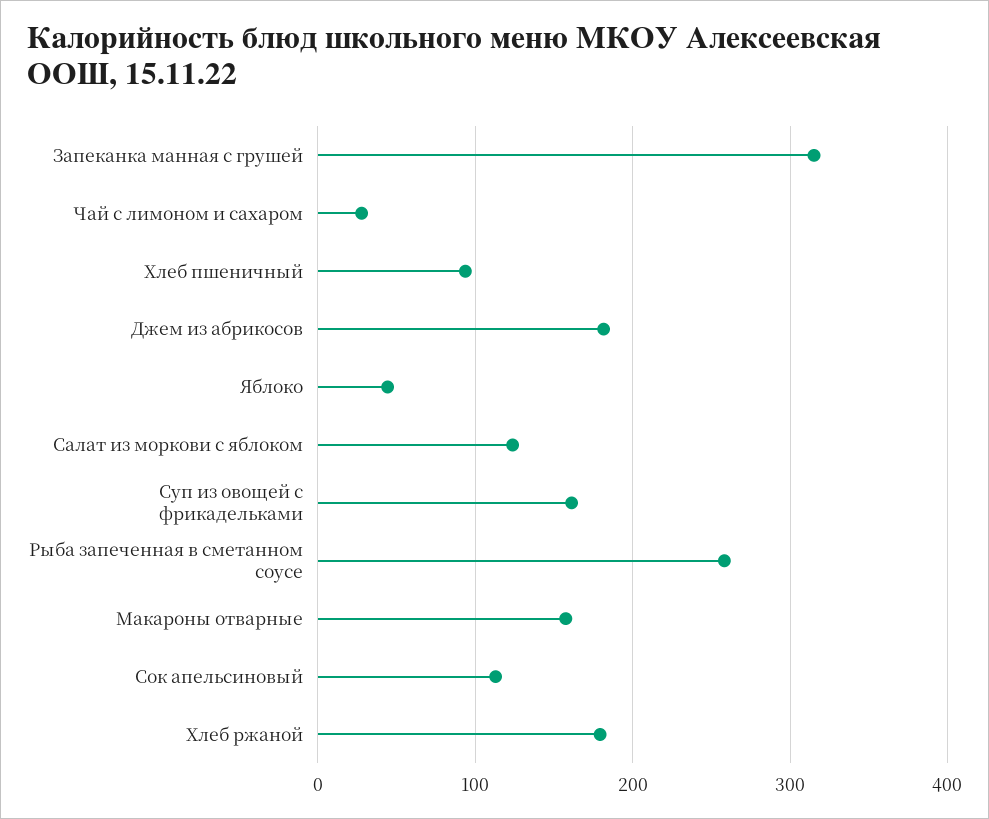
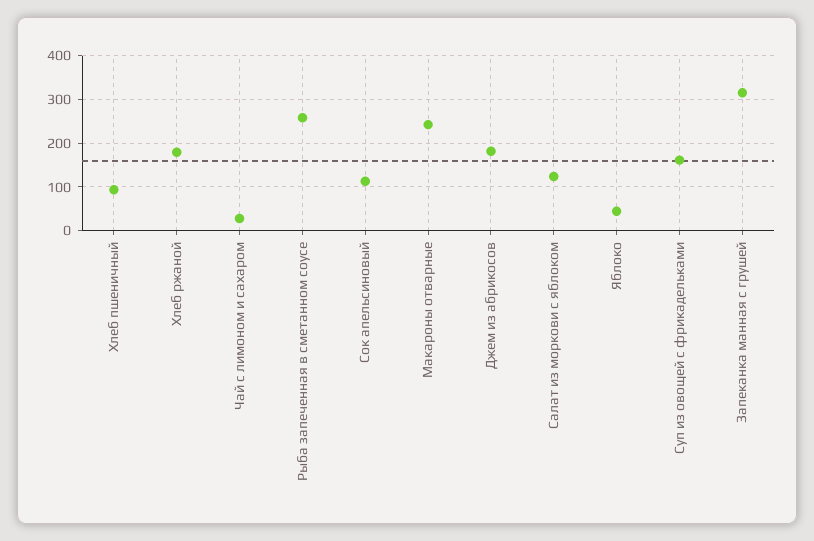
Макароны отварные: 160 -> 240

